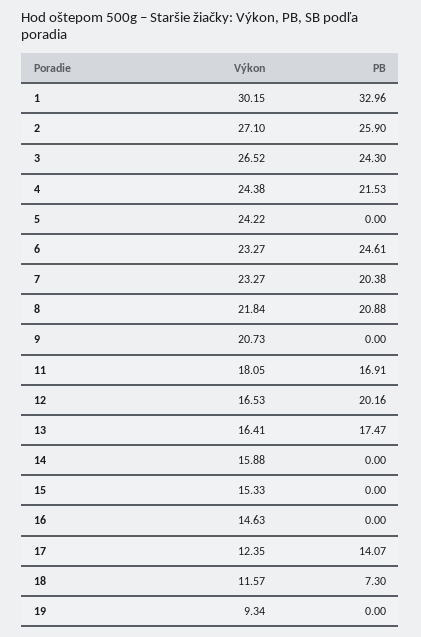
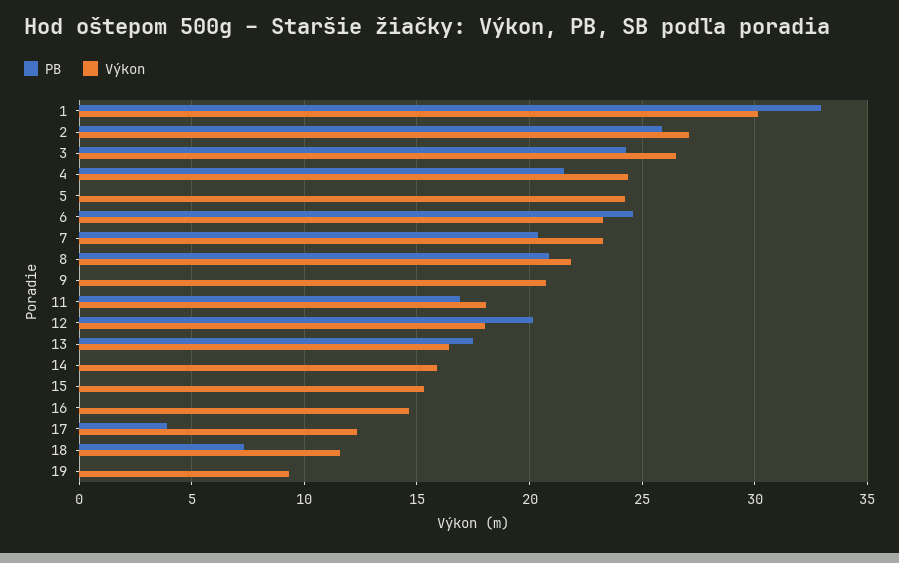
Výkon, 12: 16.53 -> 18
PB, 17: 14.07 -> 4

